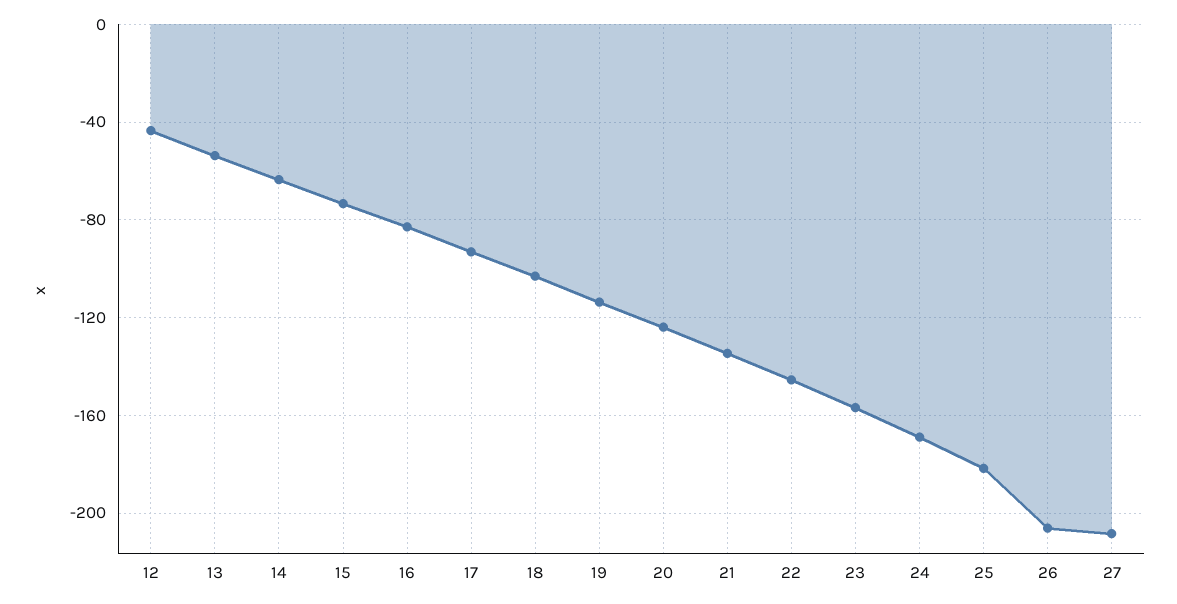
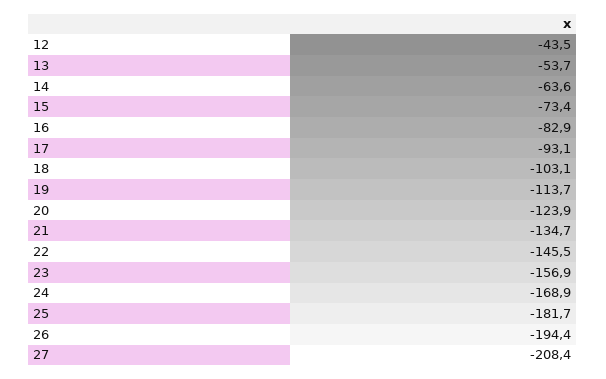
26: -205 -> -194.4

